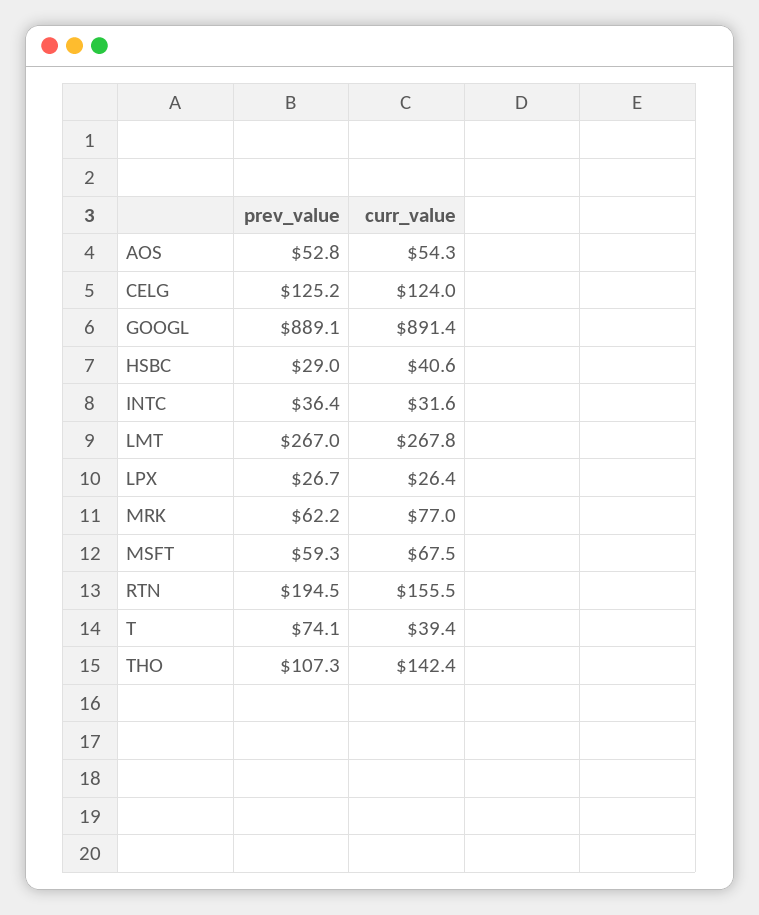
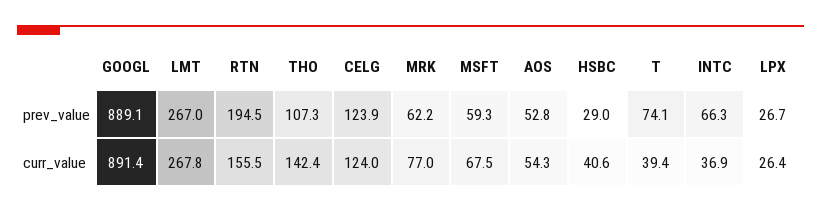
prev_value, CELG: 125.2 -> 123.9
prev_value, INTC: 36.4 -> 66.3
curr_value, INTC: 31.6 -> 36.9

